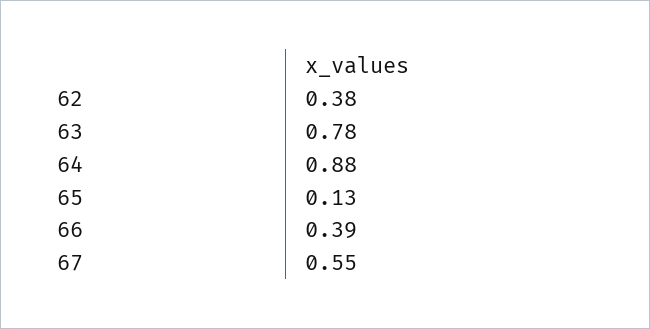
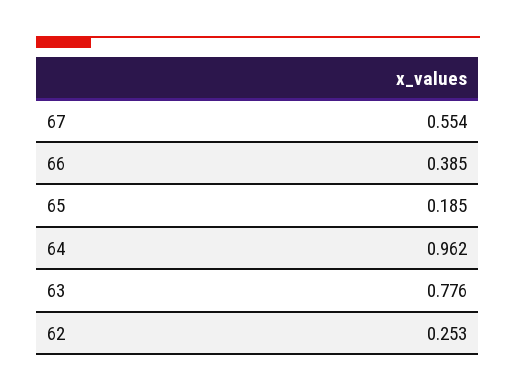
62: 0.38 -> 0.253
64: 0.88 -> 0.962
65: 0.13 -> 0.185

